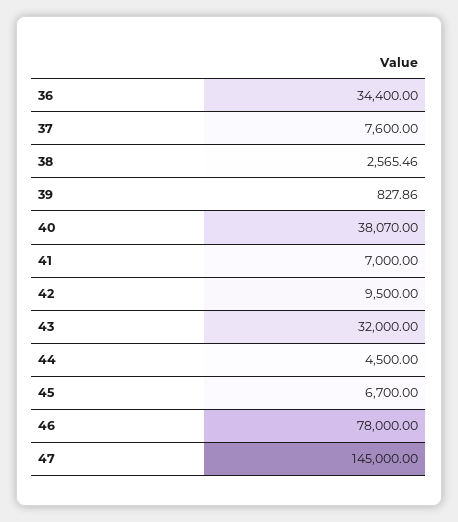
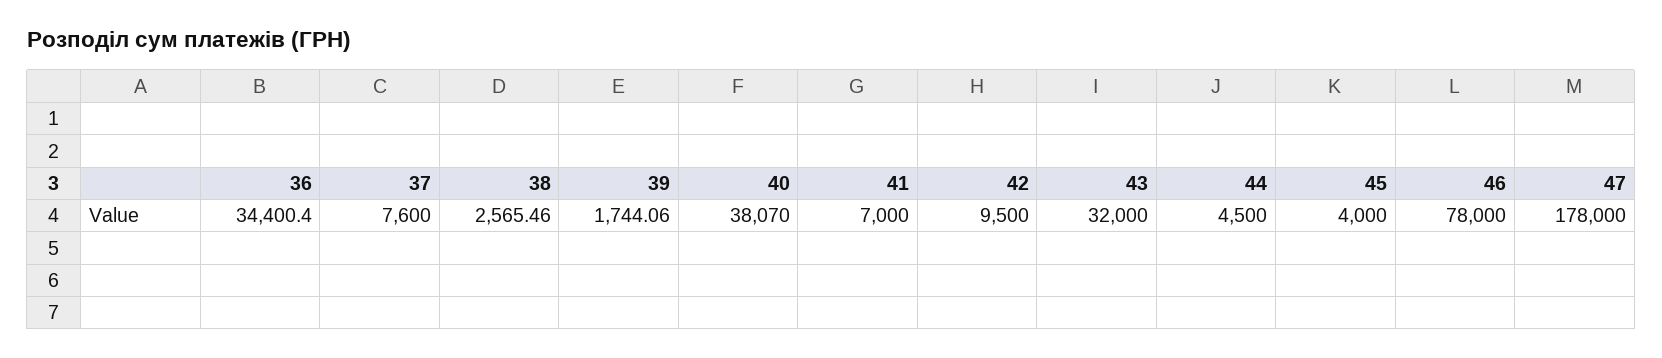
36: 34400 -> 34400.4
39: 827.86 -> 1744.06
45: 6700 -> 4000
47: 145000 -> 178000

